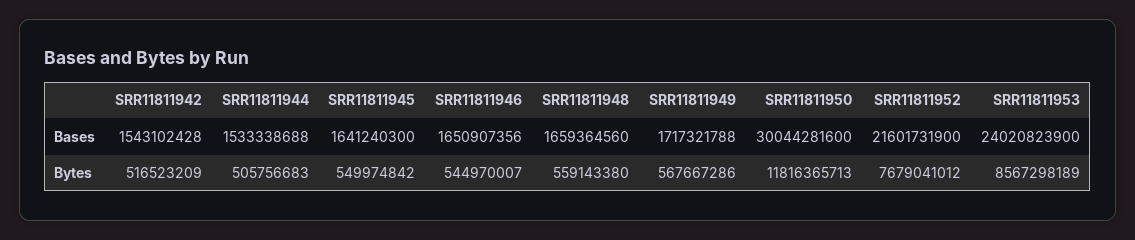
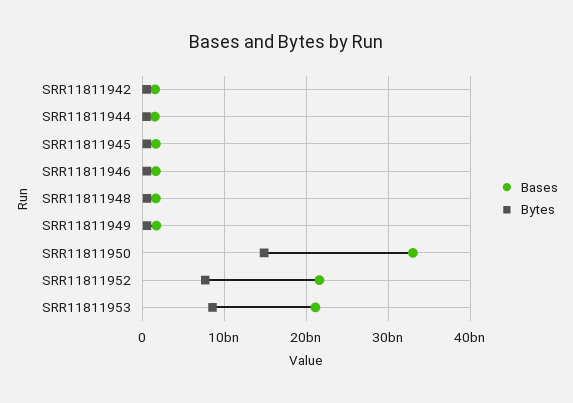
Bases, SRR11811950: 30044281600 -> 33000000000
Bases, SRR11811953: 24020823900 -> 21000000000
Bytes, SRR11811950: 11816365713 -> 15000000000

